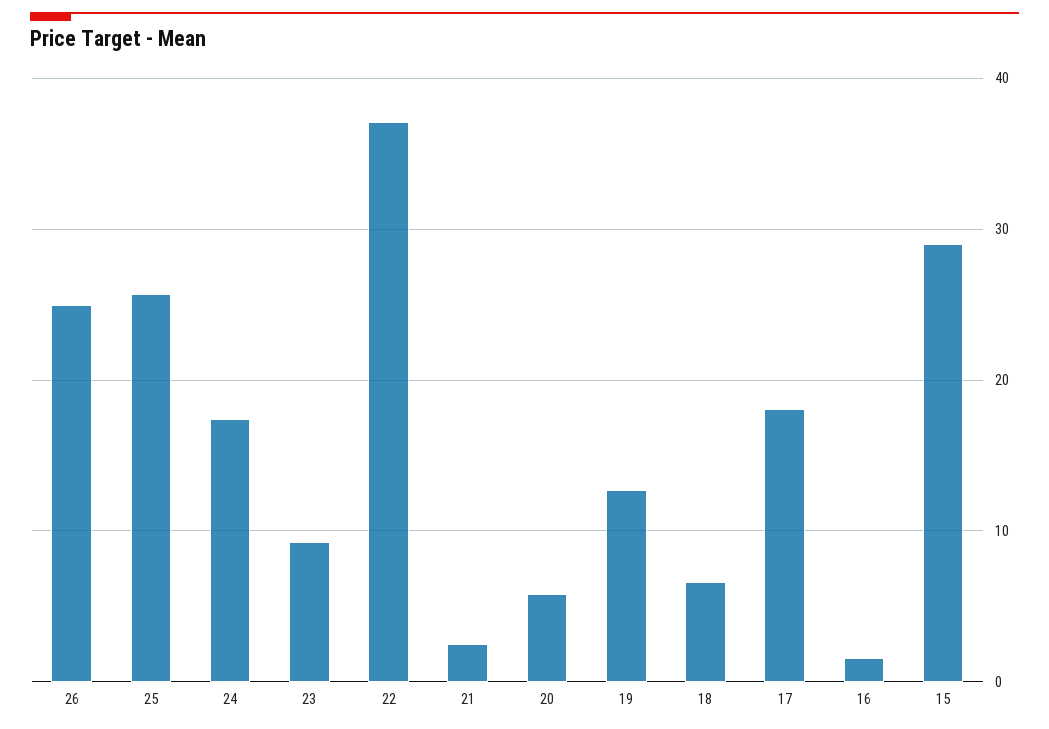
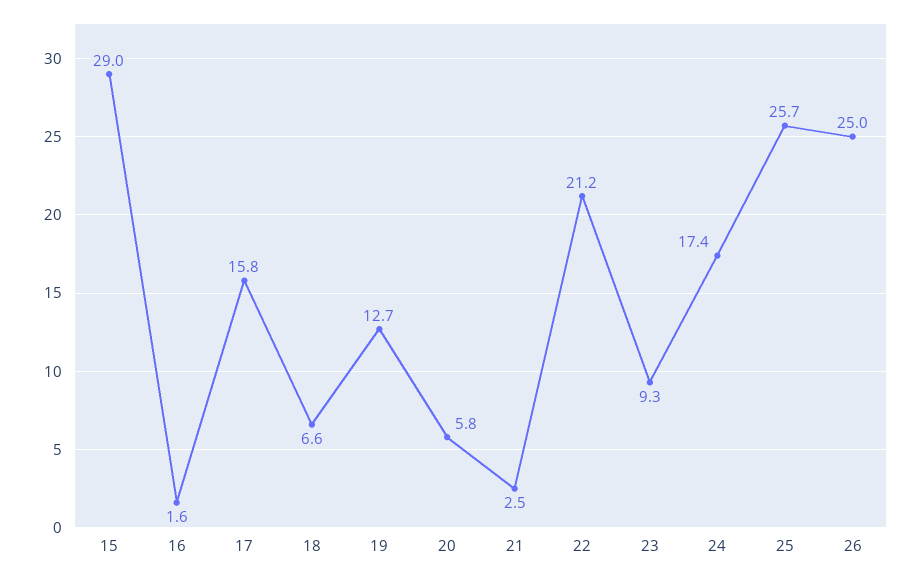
22: 37 -> 21.2
17: 18 -> 15.8

